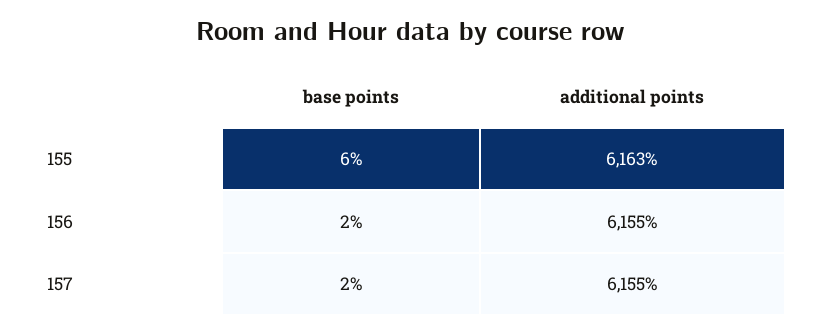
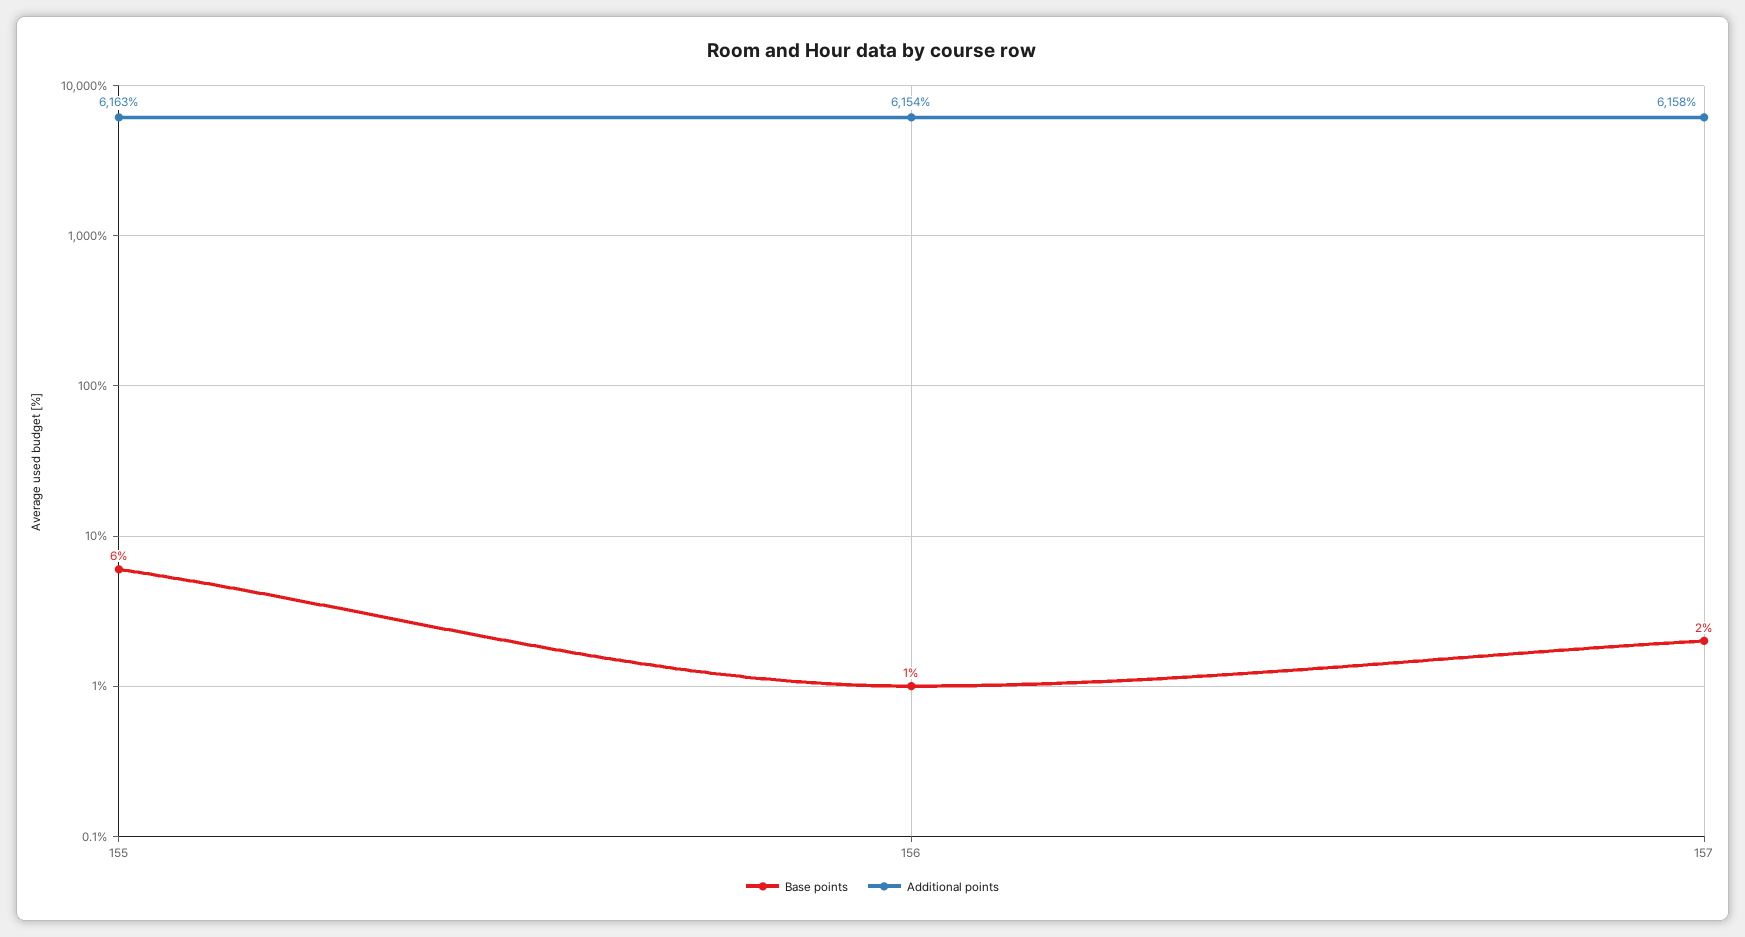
base points, 156: 2 -> 1
additional points, 156: 6155 -> 6154
additional points, 157: 6155 -> 6158

